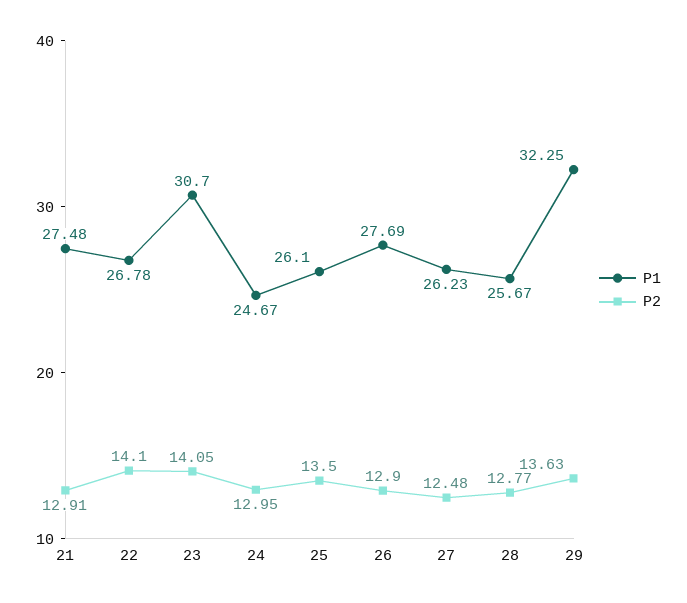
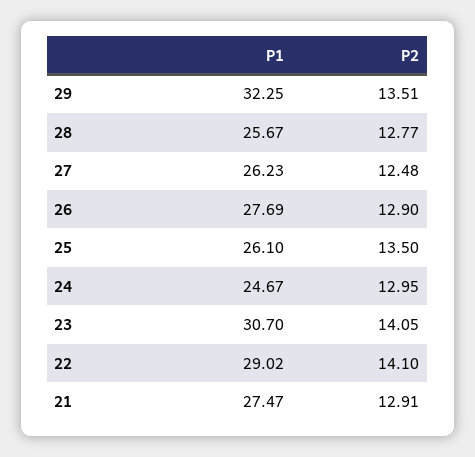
P1, 21: 27.48 -> 27.47
P1, 22: 26.78 -> 29.02
P2, 29: 13.63 -> 13.51

